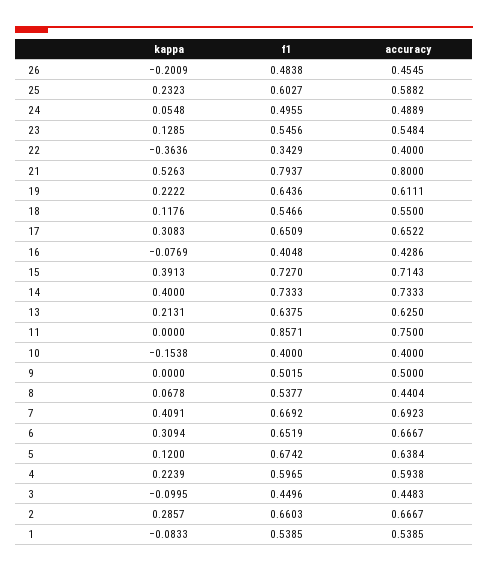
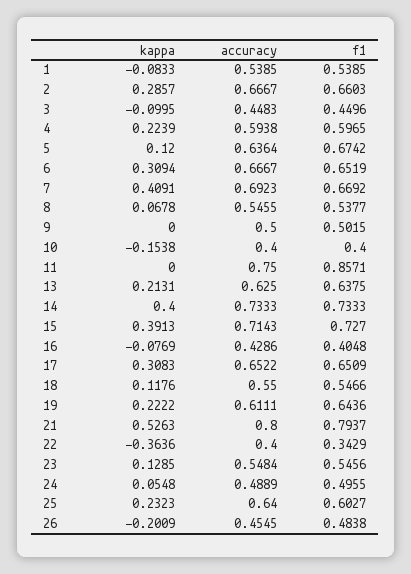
accuracy, 25: 0.5882 -> 0.64
accuracy, 8: 0.4404 -> 0.5455
accuracy, 5: 0.6384 -> 0.6364

